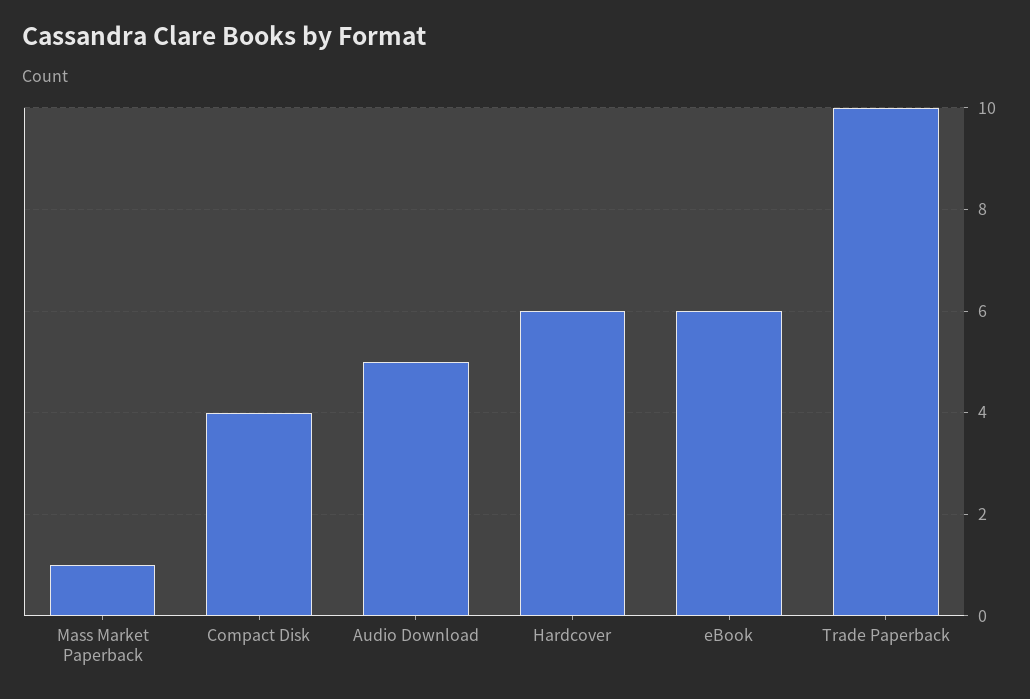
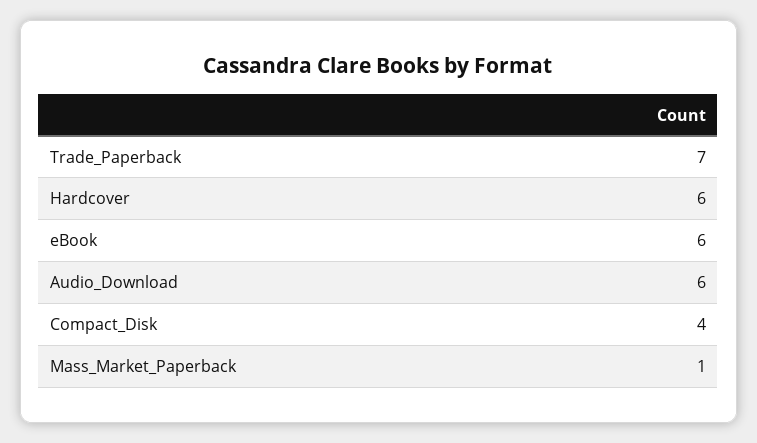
Audio Download: 5 -> 6
Trade Paperback: 10 -> 7

